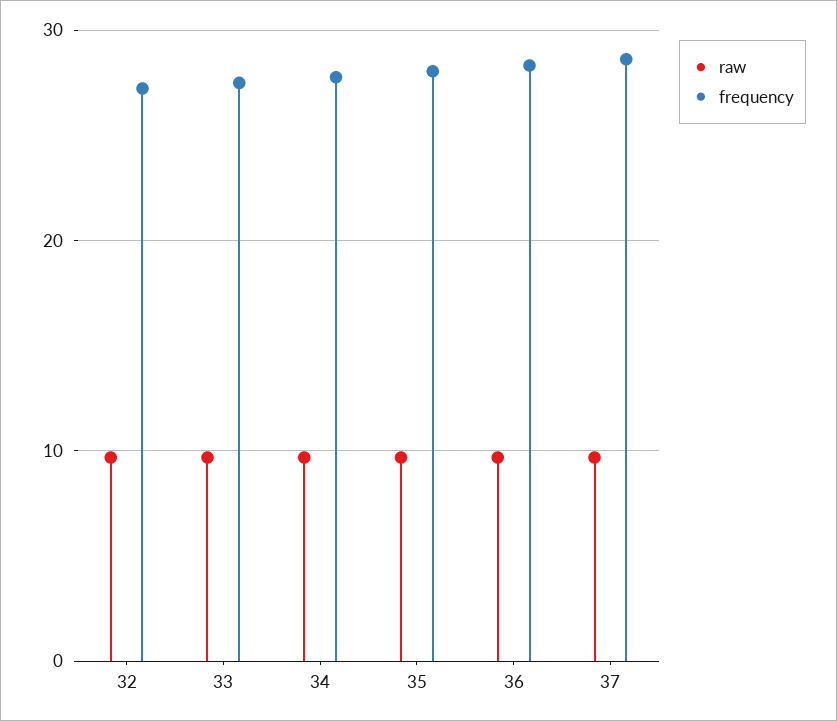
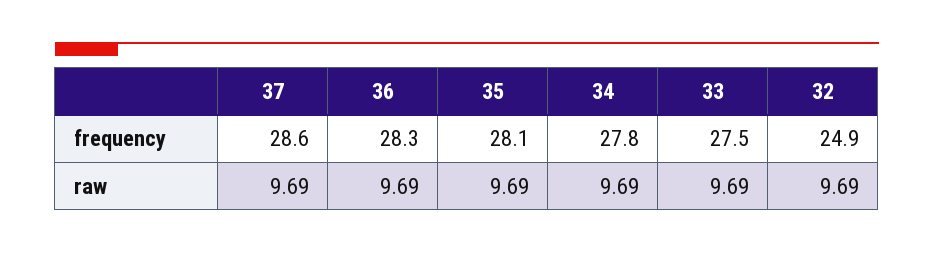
frequency, 32: 27 -> 24.9

